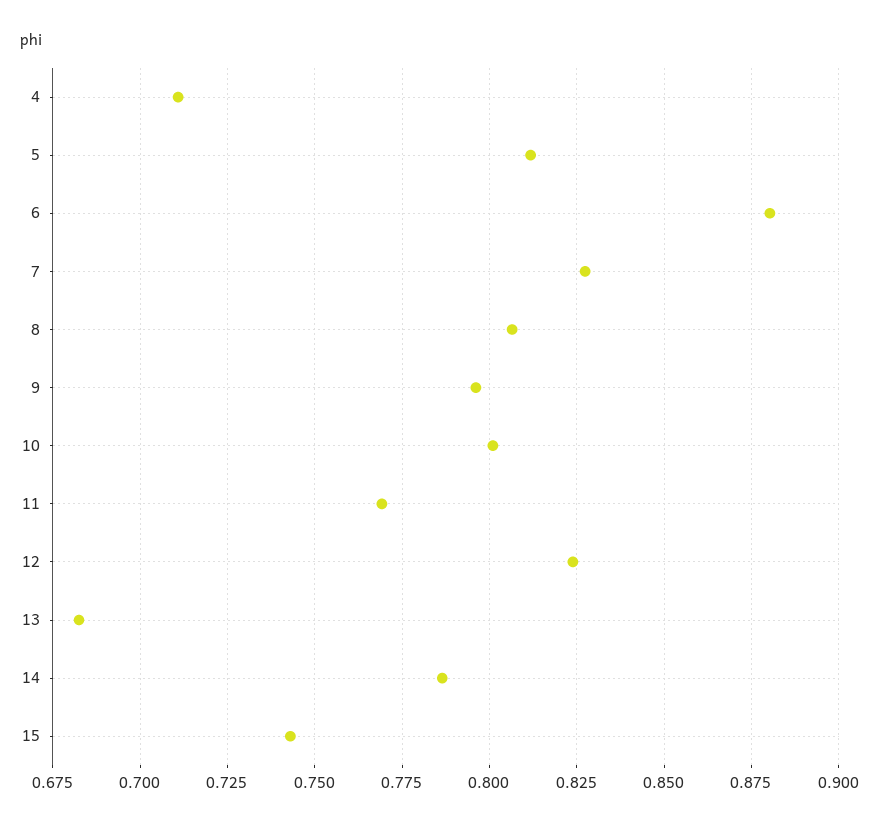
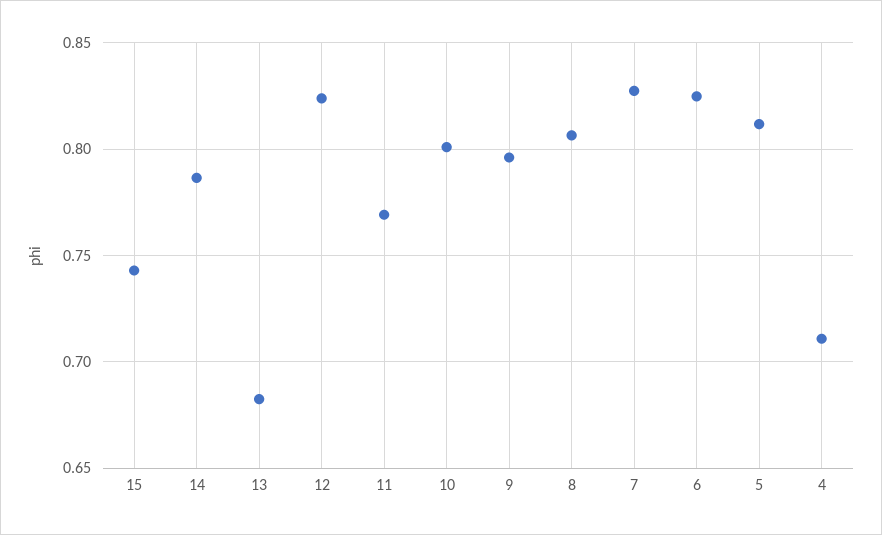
6: 0.88 -> 0.825

